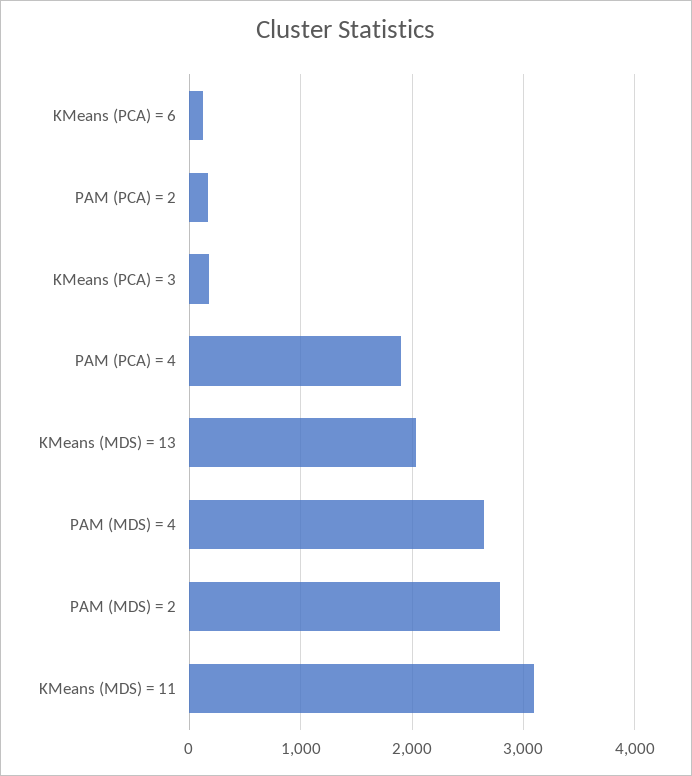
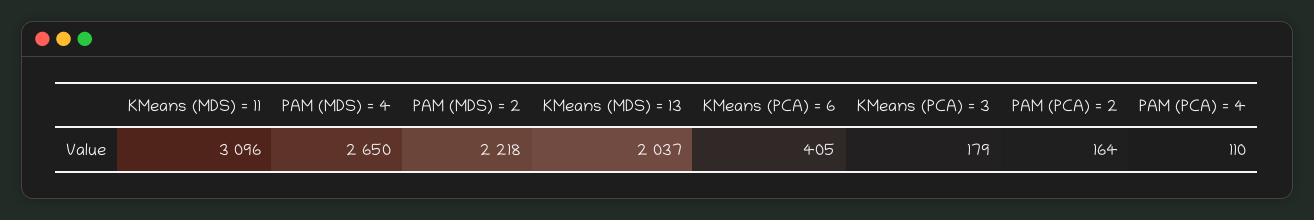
KMeans (PCA) = 6: 100 -> 405
PAM (PCA) = 4: 1900 -> 110
PAM (MDS) = 2: 2800 -> 2218

